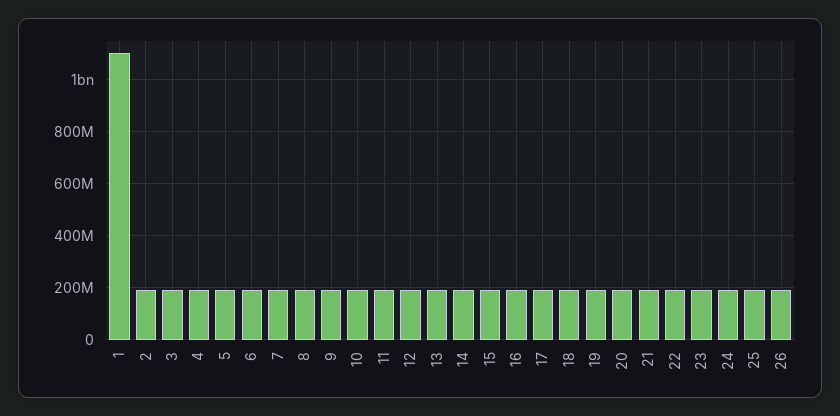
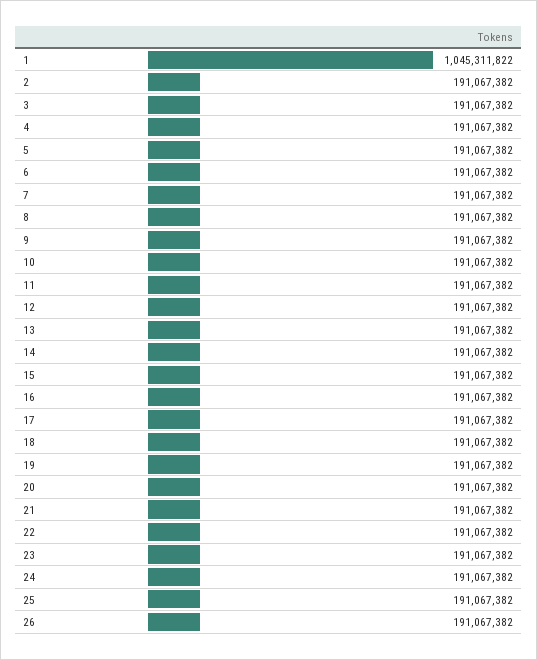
1: 1100000000 -> 1045311822

